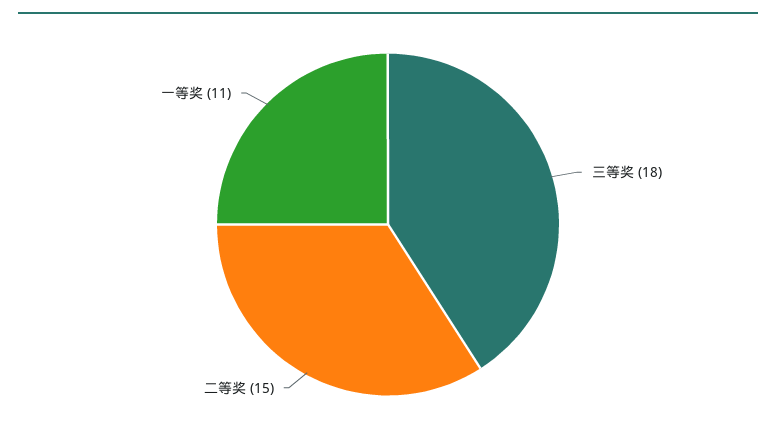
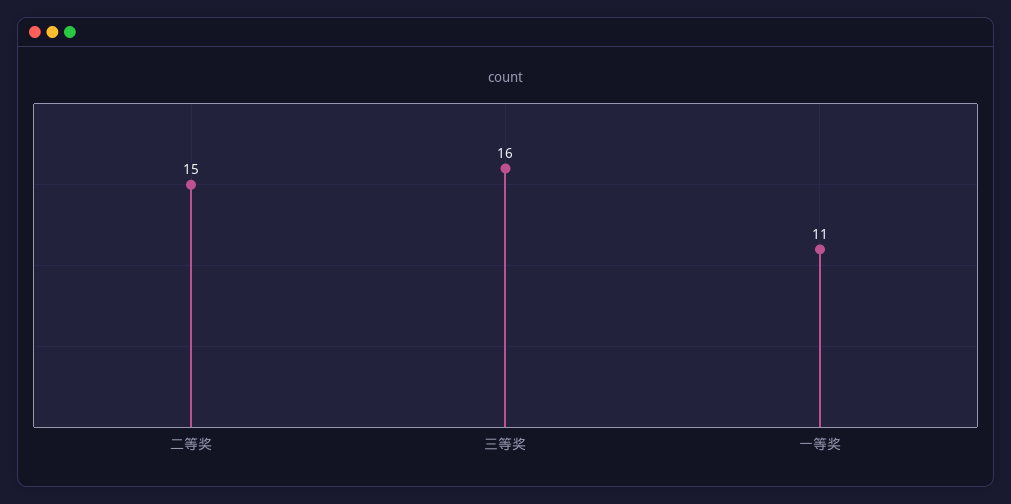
三等奖: 18 -> 16

